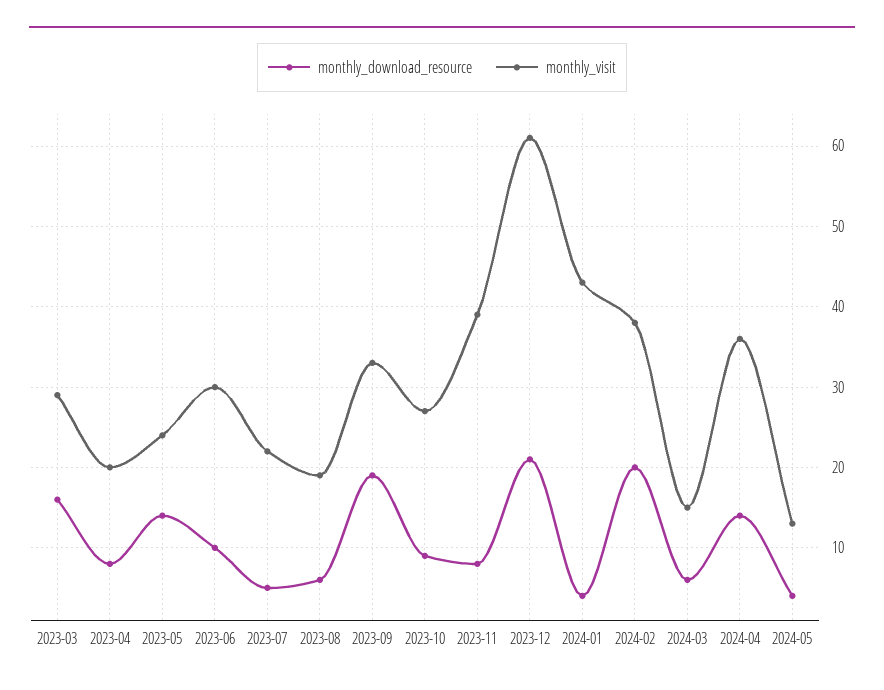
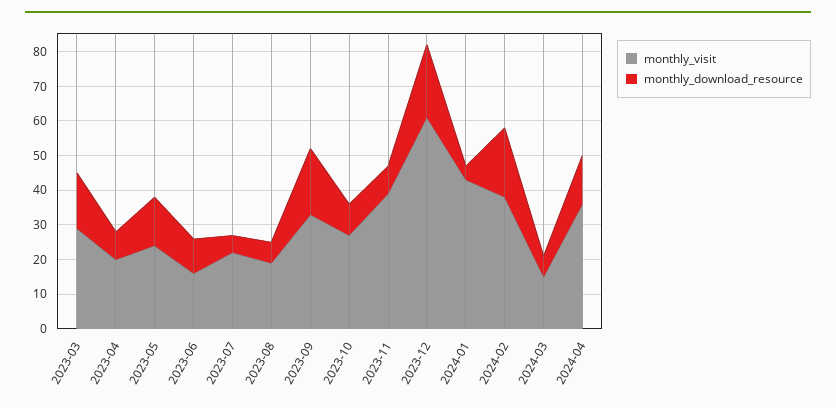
monthly_visit, 2023-06: 30 -> 15
monthly_download_resource, 2024-05: 4 -> none
monthly_visit, 2024-05: 13 -> none

